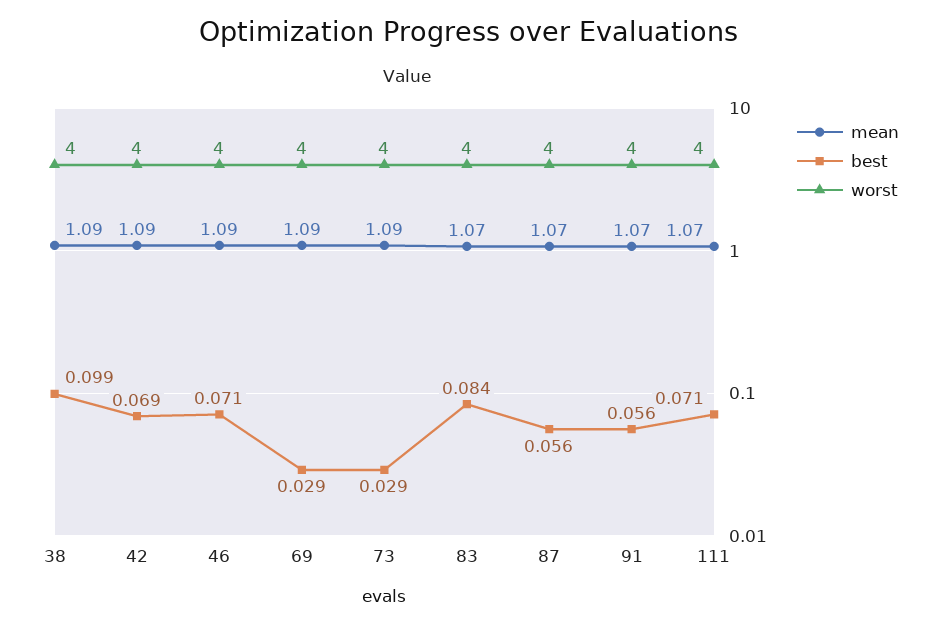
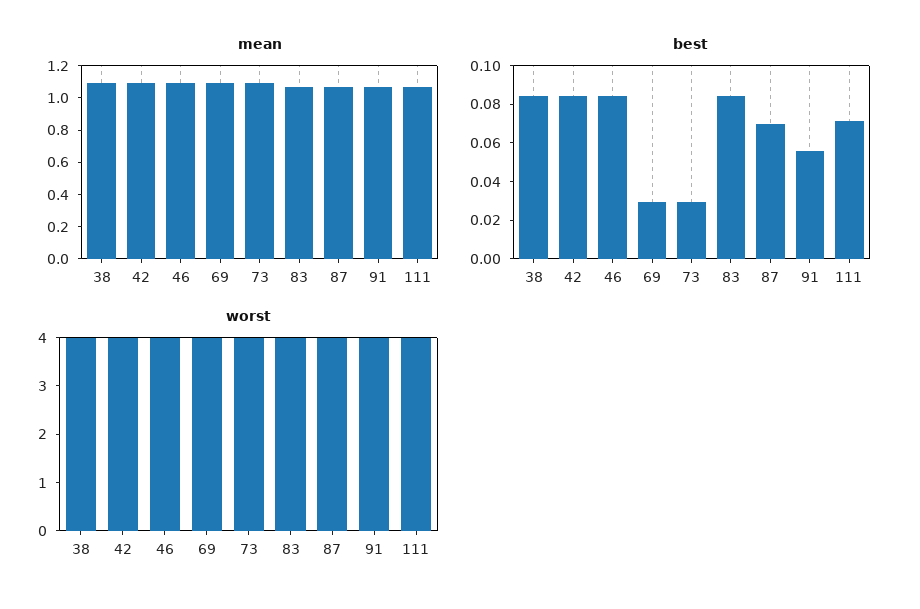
best, 38: 0.099 -> 0.085
best, 42: 0.069 -> 0.085
best, 46: 0.071 -> 0.085
best, 87: 0.056 -> 0.07

